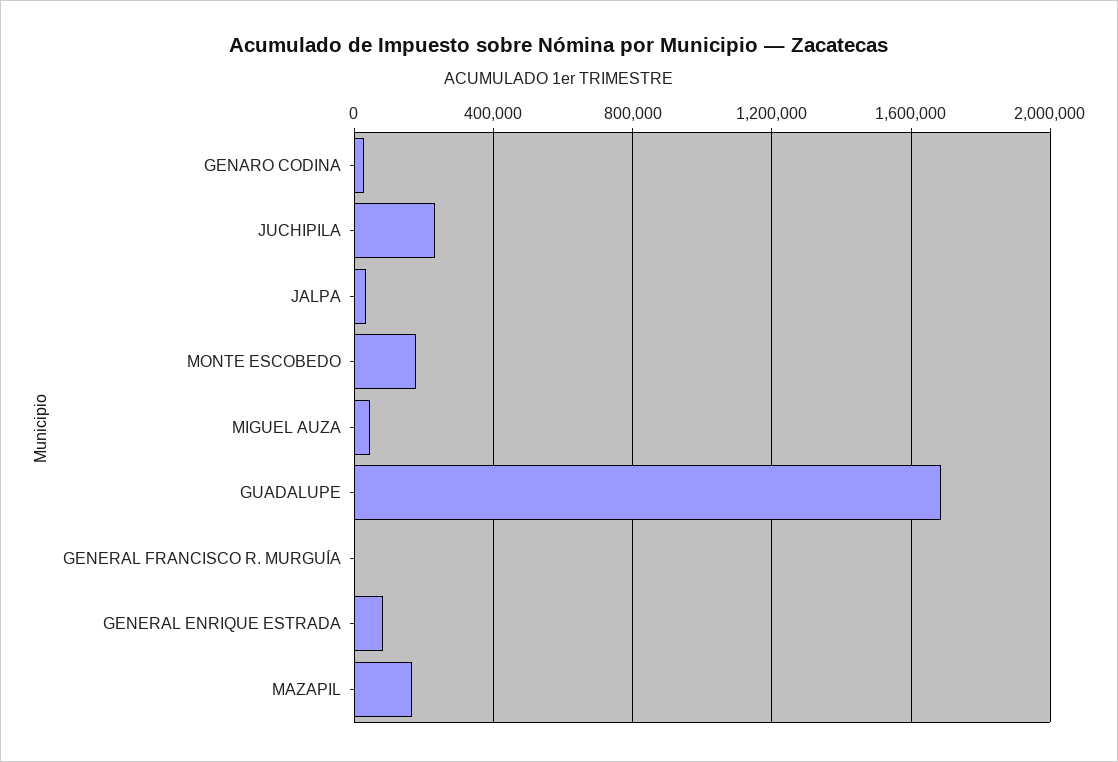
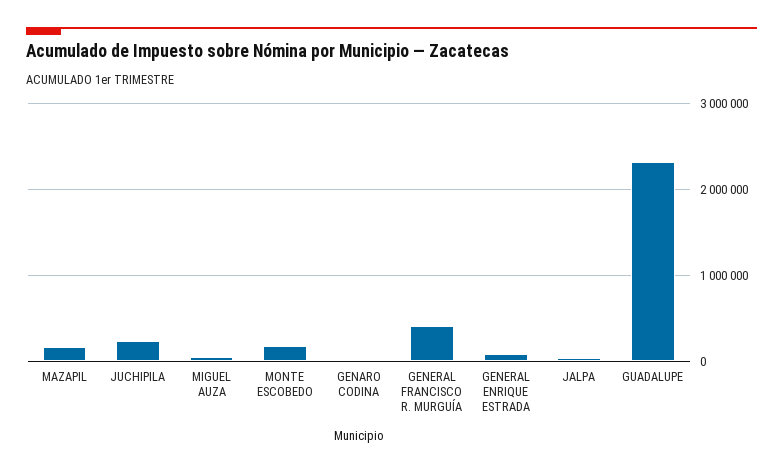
GUADALUPE: 1700000 -> 2300000
GENERAL FRANCISCO R. MURGUÍA: 0 -> 400000

